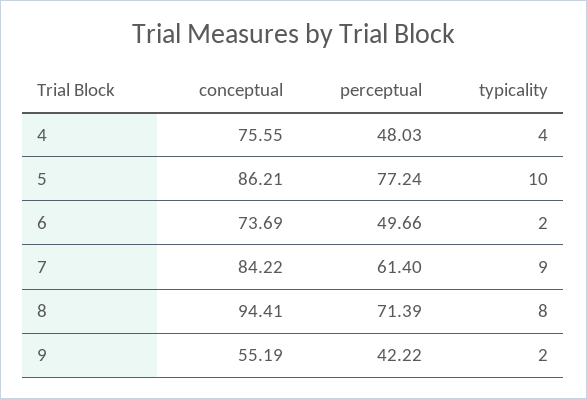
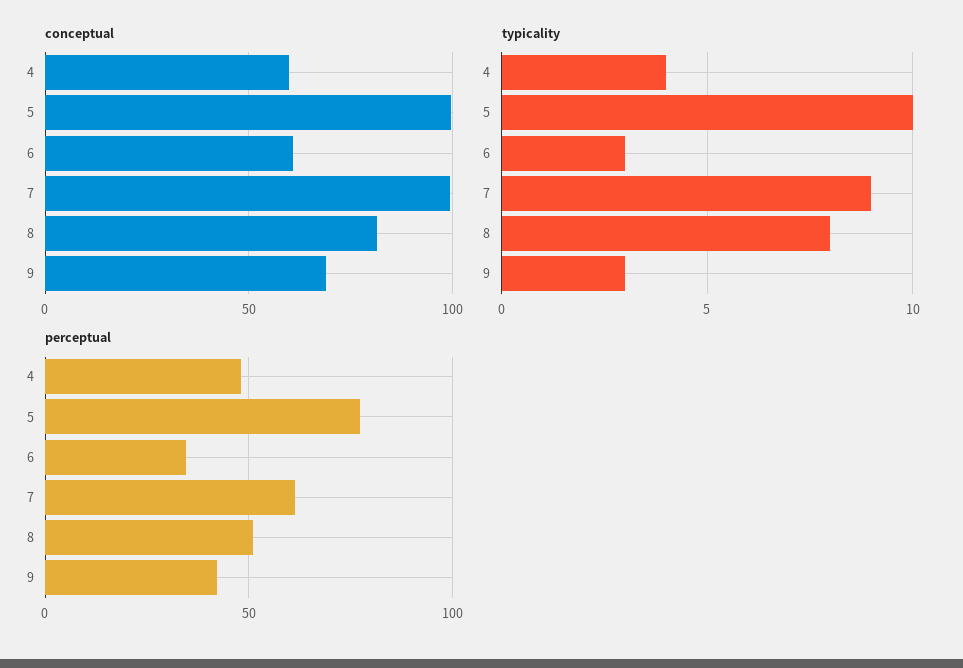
conceptual, 4: 75.55 -> 60
conceptual, 5: 86.21 -> 100
conceptual, 6: 73.69 -> 60
perceptual, 6: 49.66 -> 35
typicality, 6: 2 -> 3
conceptual, 7: 84.22 -> 100
conceptual, 8: 94.41 -> 80
perceptual, 8: 71.39 -> 50
conceptual, 9: 55.19 -> 70
typicality, 9: 2 -> 3

